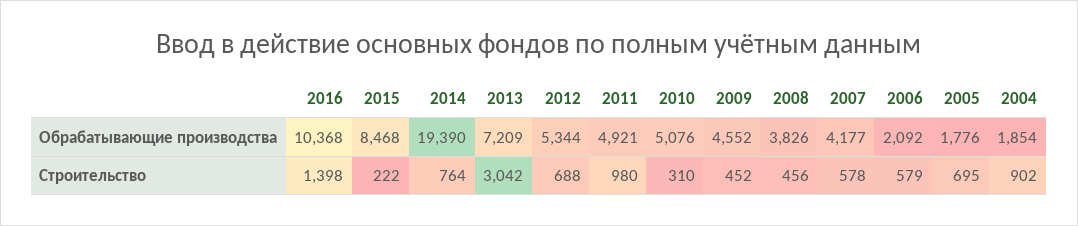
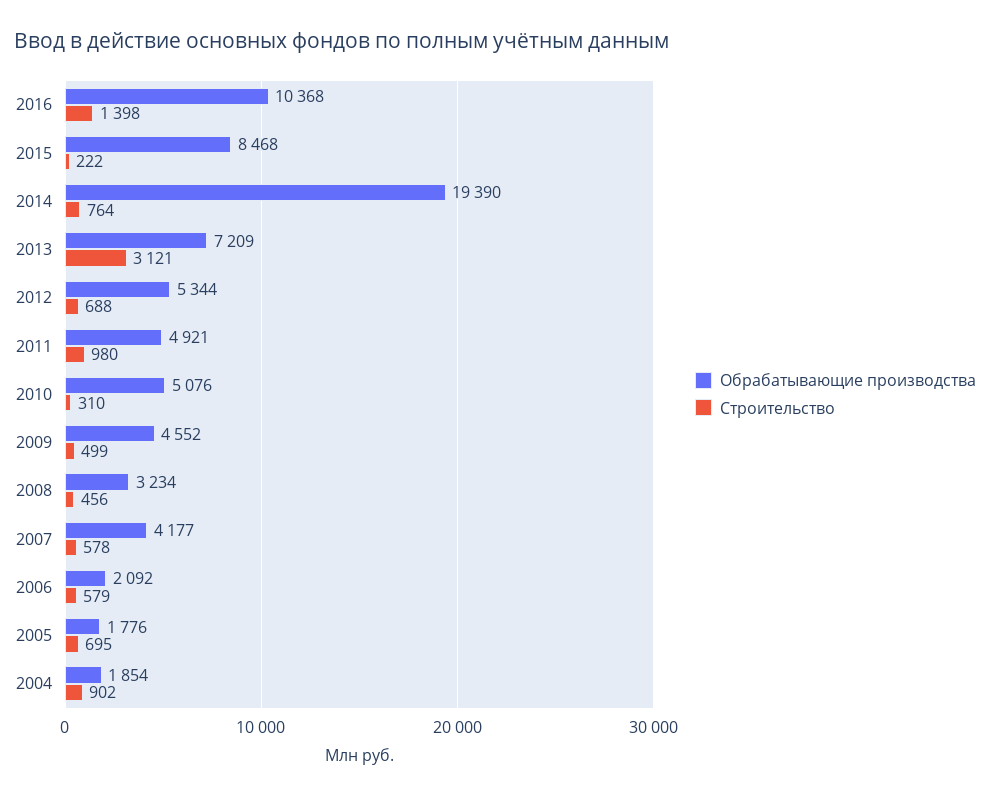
Обрабатывающие производства, 2008: 3826 -> 3234
Строительство, 2013: 3042 -> 3121
Строительство, 2009: 452 -> 499

